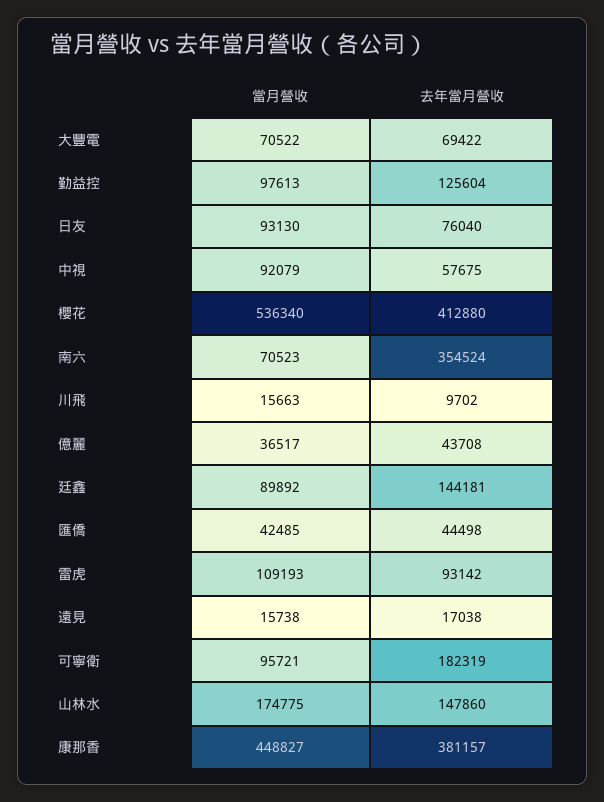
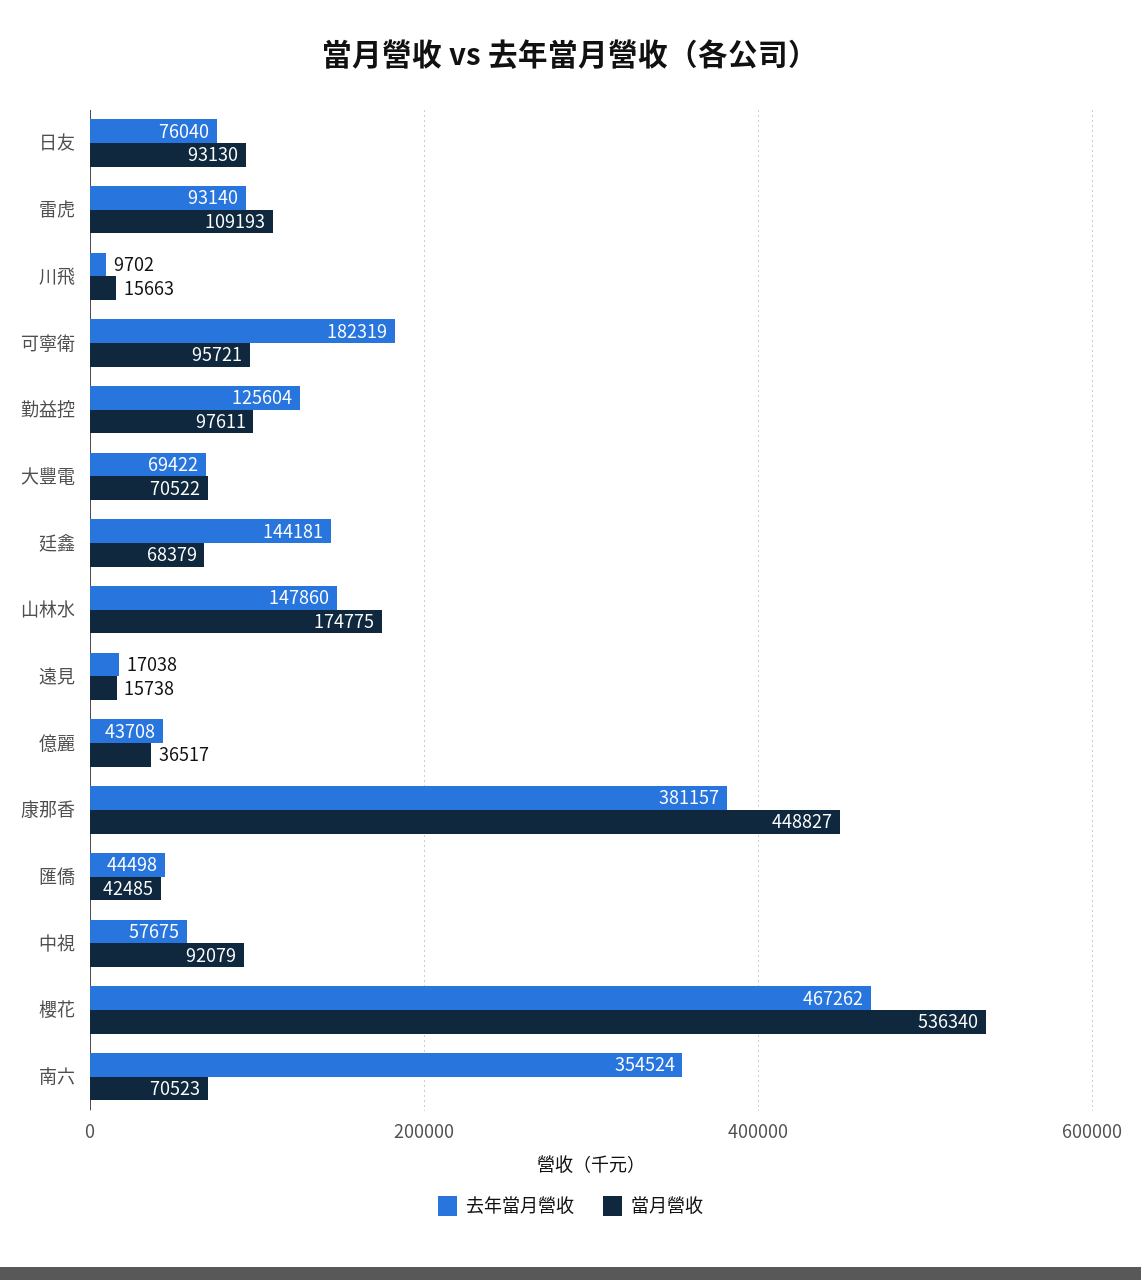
當月營收, 勤益控: 97613 -> 97611
去年當月營收, 櫻花: 412880 -> 467262
當月營收, 廷鑫: 89892 -> 68379
去年當月營收, 雷虎: 93142 -> 93140

